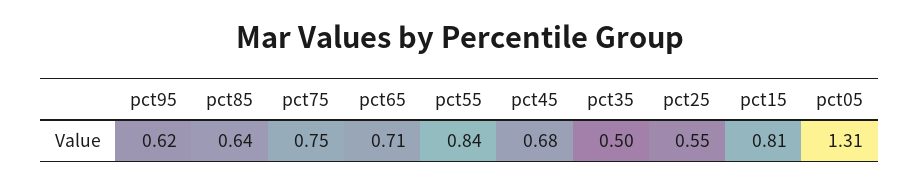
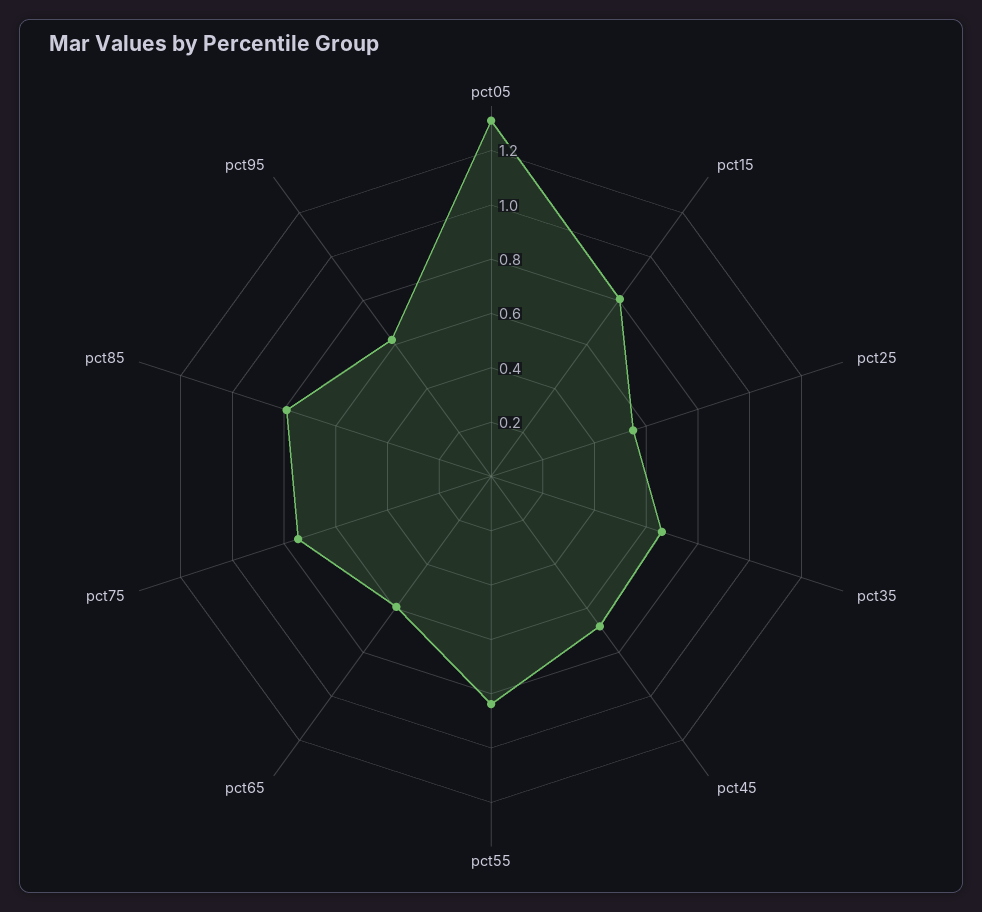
pct85: 0.64 -> 0.8
pct65: 0.71 -> 0.6
pct35: 0.5 -> 0.65

